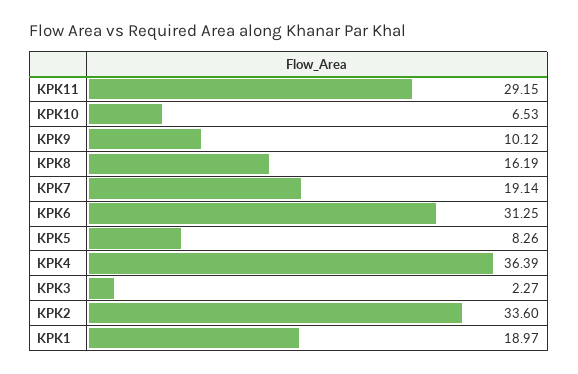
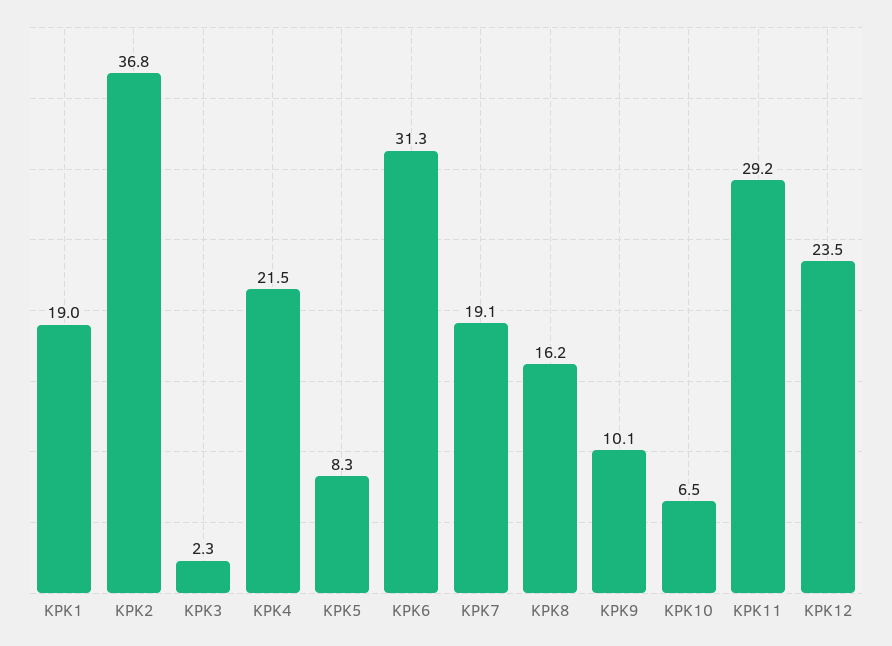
KPK4: 36.39 -> 21.5
KPK2: 33.6 -> 36.8
KPK12: none -> 23.5

